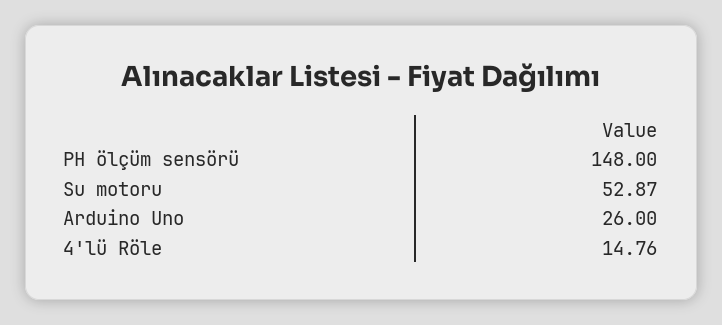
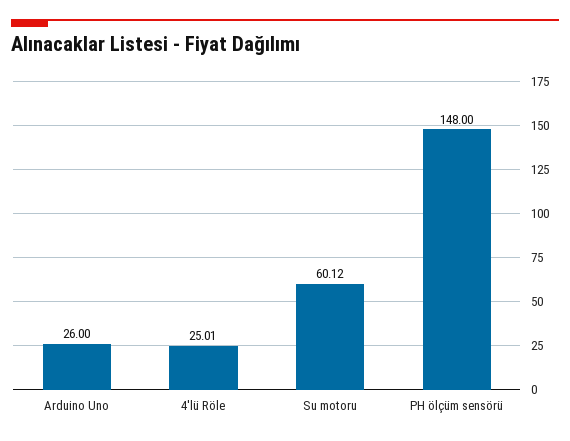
Su motoru: 52.87 -> 60.12
4'lü Röle: 14.76 -> 25.01

